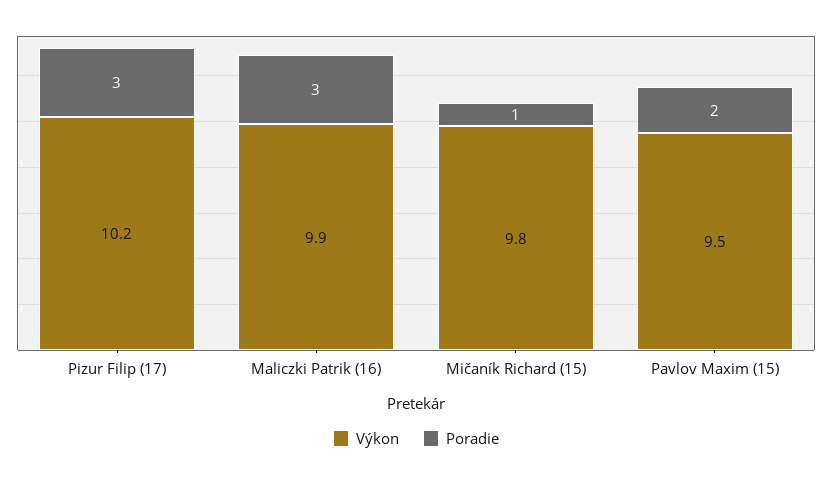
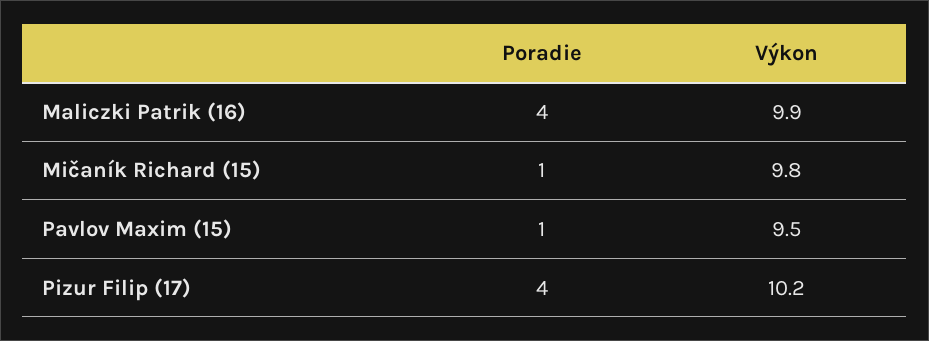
Poradie, Pizur Filip (17): 3 -> 4
Poradie, Maliczki Patrik (16): 3 -> 4
Poradie, Pavlov Maxim (15): 2 -> 1

